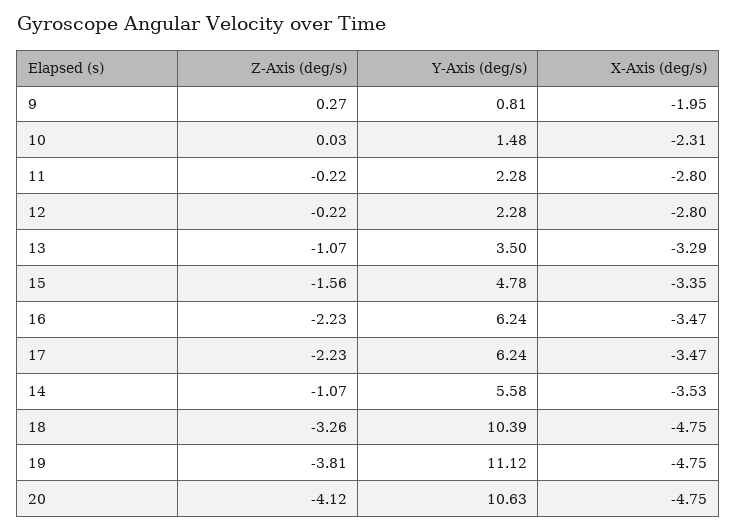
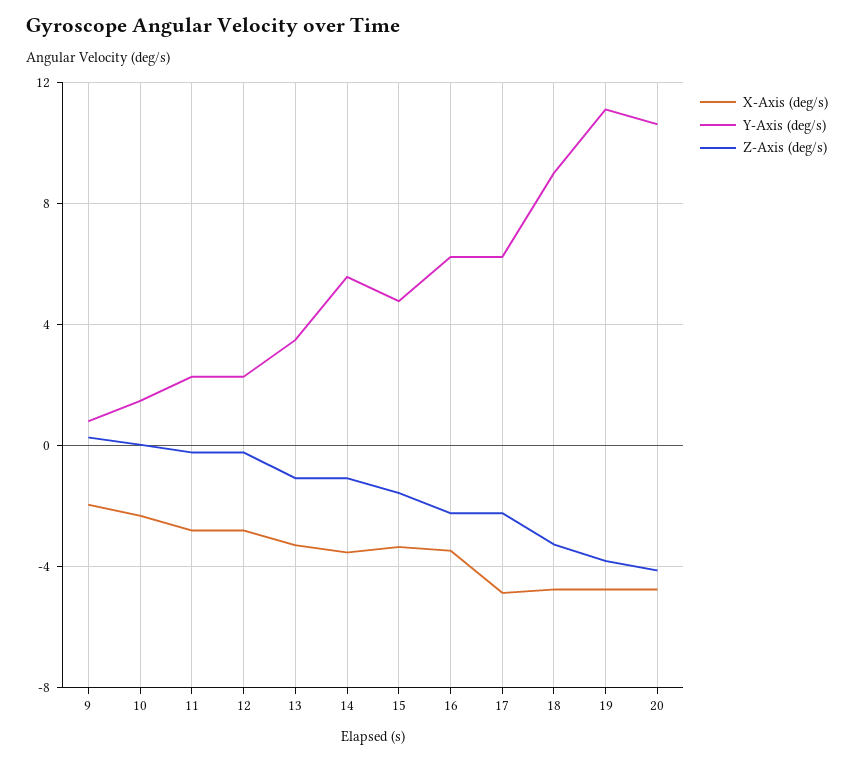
X-Axis (deg/s), 17: -3.47 -> -5
Y-Axis (deg/s), 18: 10.39 -> 9

